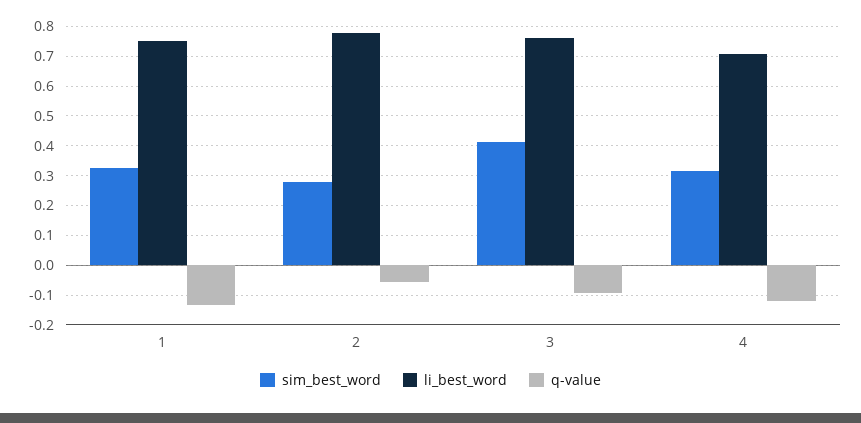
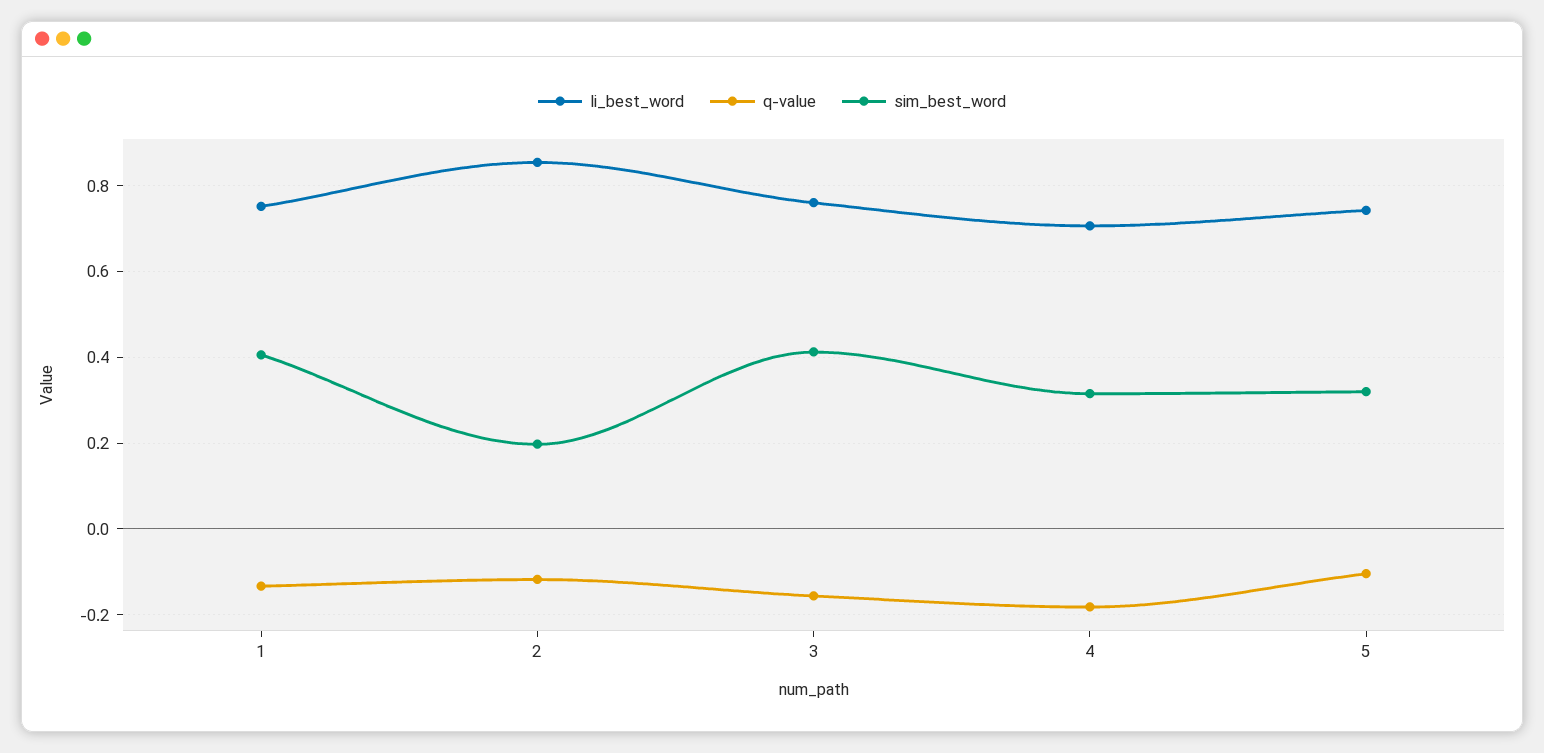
sim_best_word, 1: 0.325 -> 0.4
sim_best_word, 2: 0.275 -> 0.2
li_best_word, 2: 0.775 -> 0.86
q-value, 2: -0.05 -> -0.12
q-value, 3: -0.1 -> -0.16
q-value, 4: -0.125 -> -0.18
li_best_word, 5: none -> 0.74
q-value, 5: none -> -0.1
sim_best_word, 5: none -> 0.32

